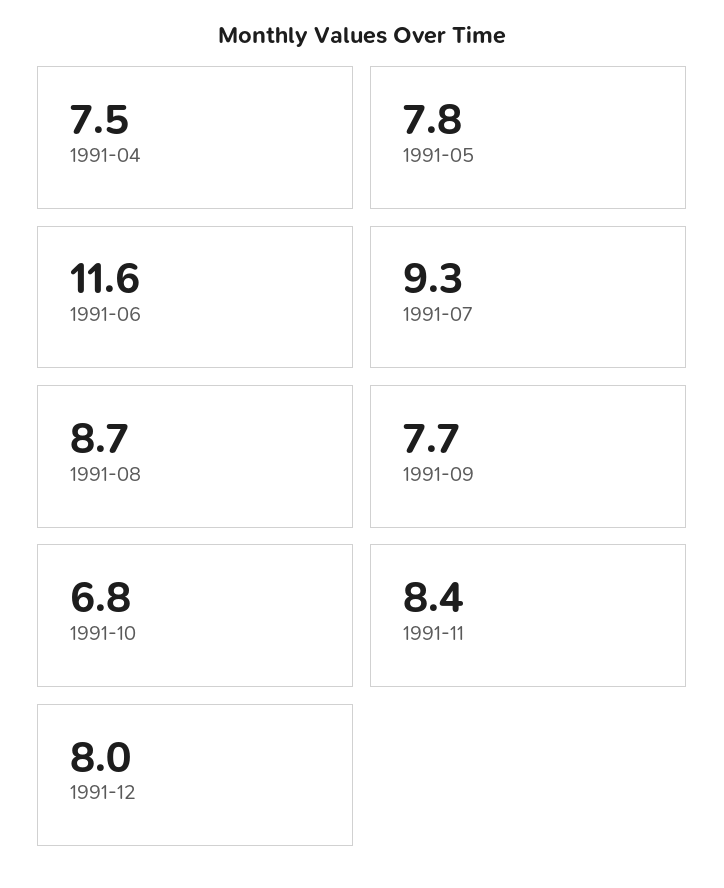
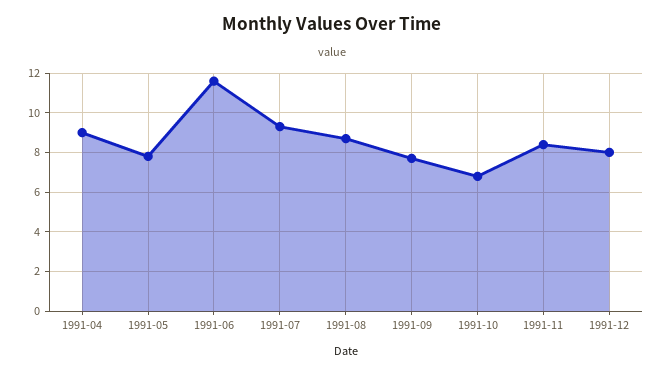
1991-04: 7.5 -> 9

